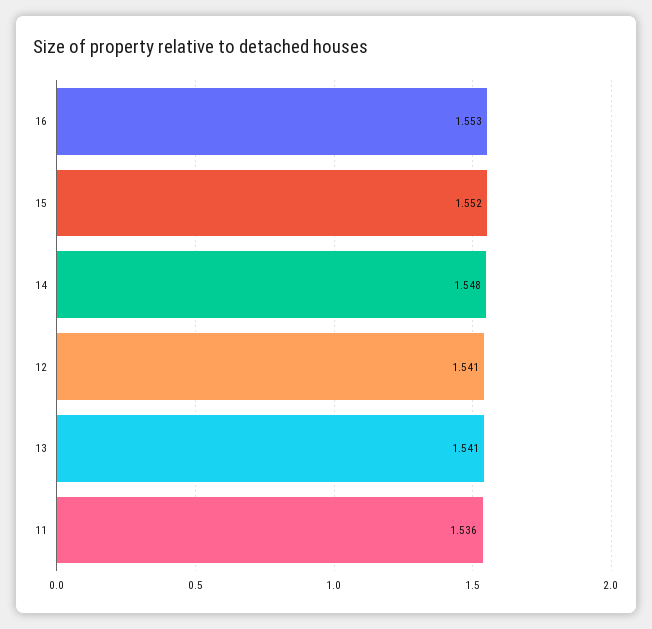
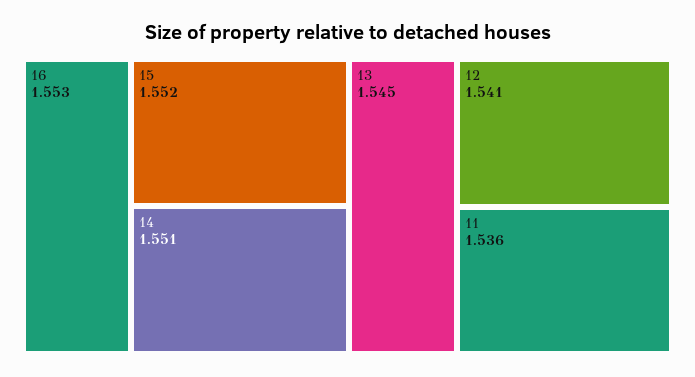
14: 1.548 -> 1.551
13: 1.541 -> 1.545

